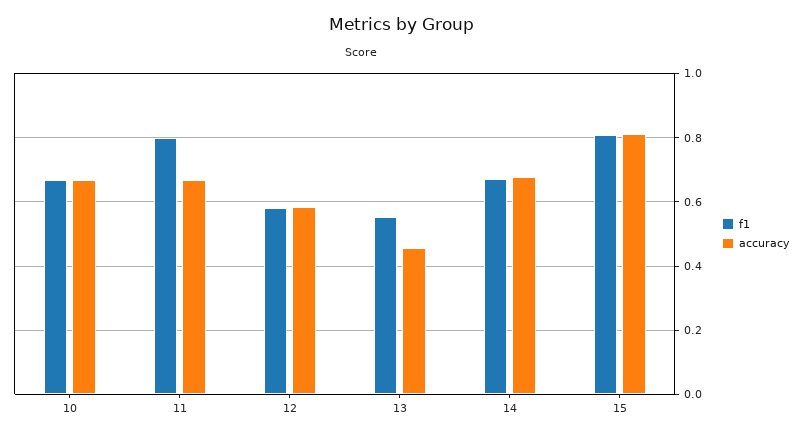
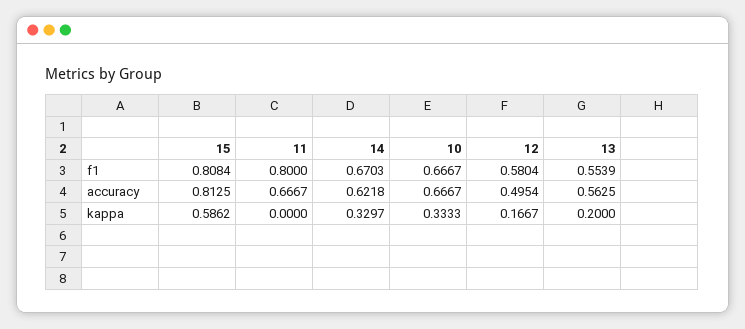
accuracy, 12: 0.58 -> 0.4954
accuracy, 13: 0.46 -> 0.5625
accuracy, 14: 0.68 -> 0.6218
kappa, 15: none -> 0.5862
kappa, 11: none -> 0
kappa, 14: none -> 0.3297
kappa, 10: none -> 0.3333
kappa, 12: none -> 0.1667
kappa, 13: none -> 0.2

